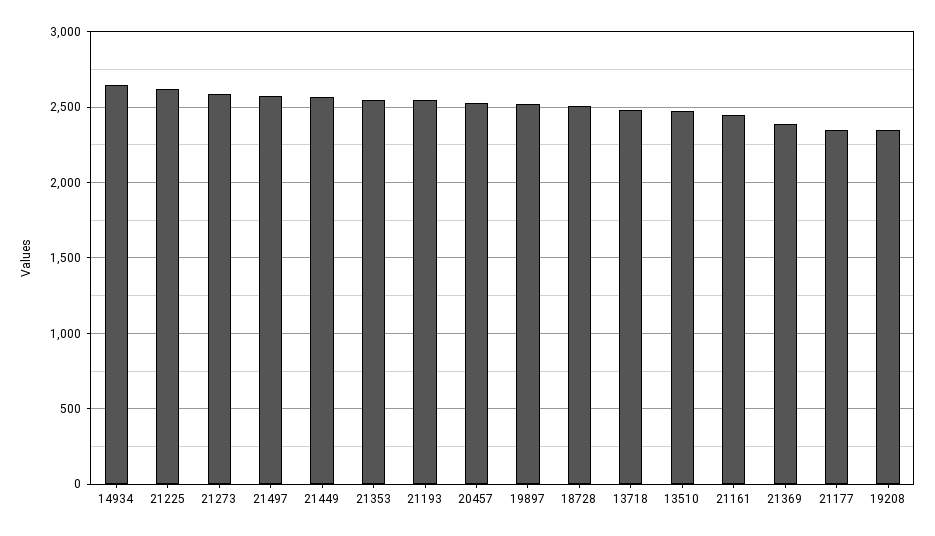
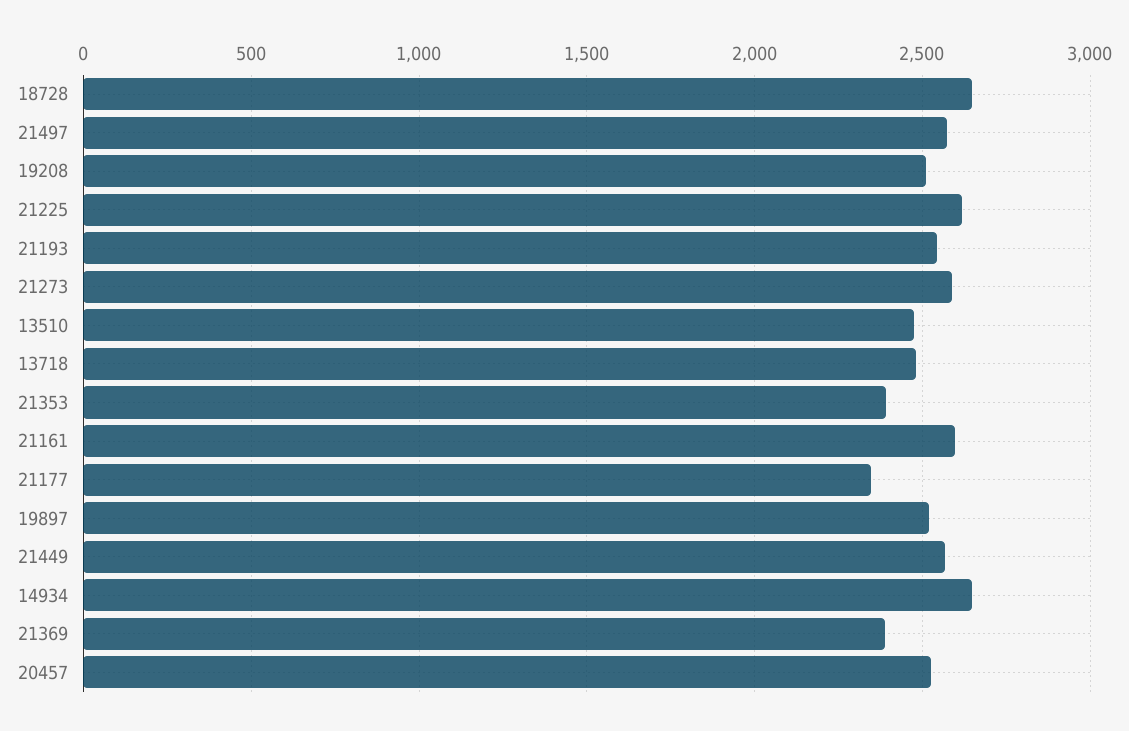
21353: 2550 -> 2400
18728: 2500 -> 2650
21161: 2450 -> 2600
19208: 2350 -> 2500

